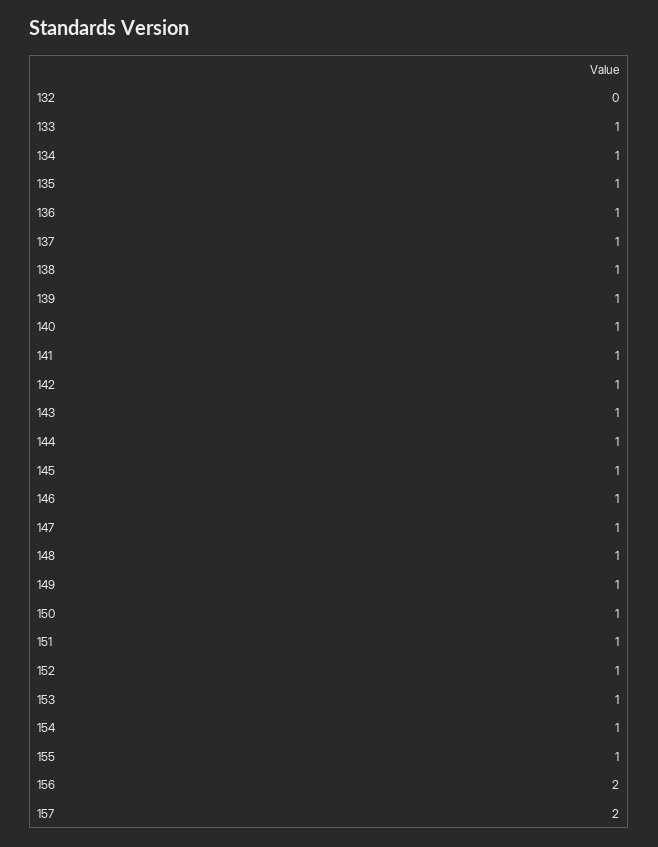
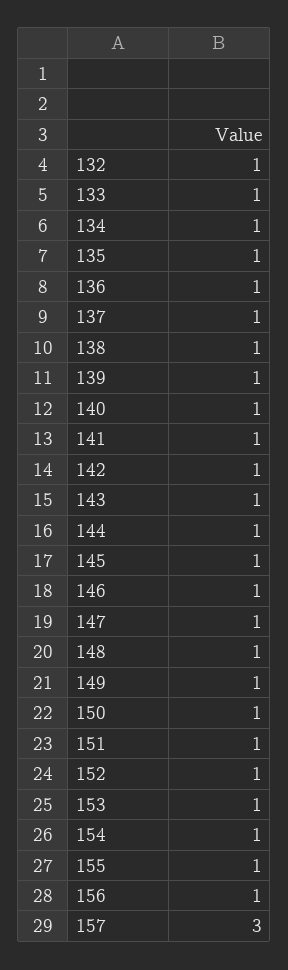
132: 0 -> 1
156: 2 -> 1
157: 2 -> 3

